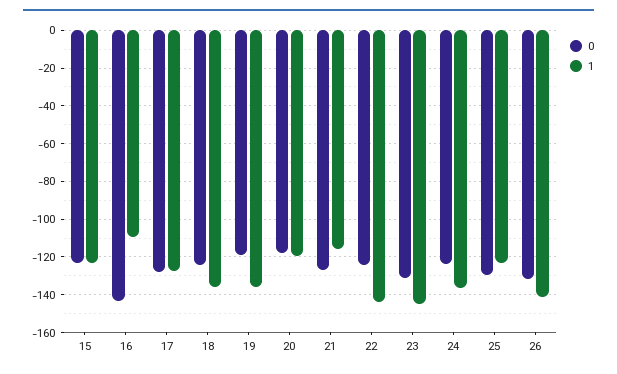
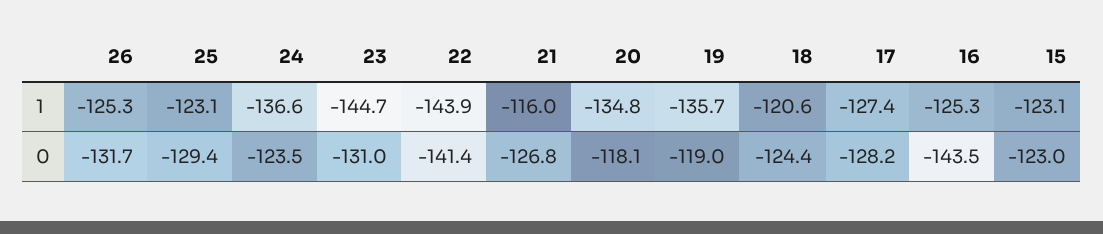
1, 16: -110 -> -125.3
1, 18: -135 -> -120.6
1, 20: -120 -> -134.8
0, 22: -125 -> -141.4
1, 26: -140 -> -125.3

